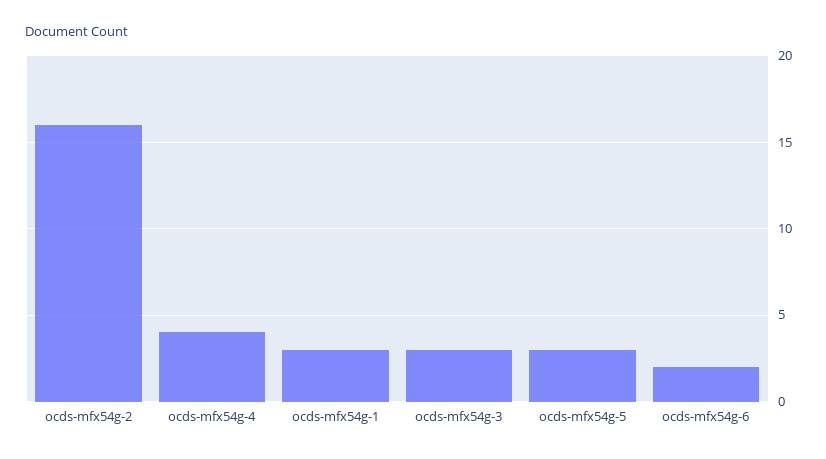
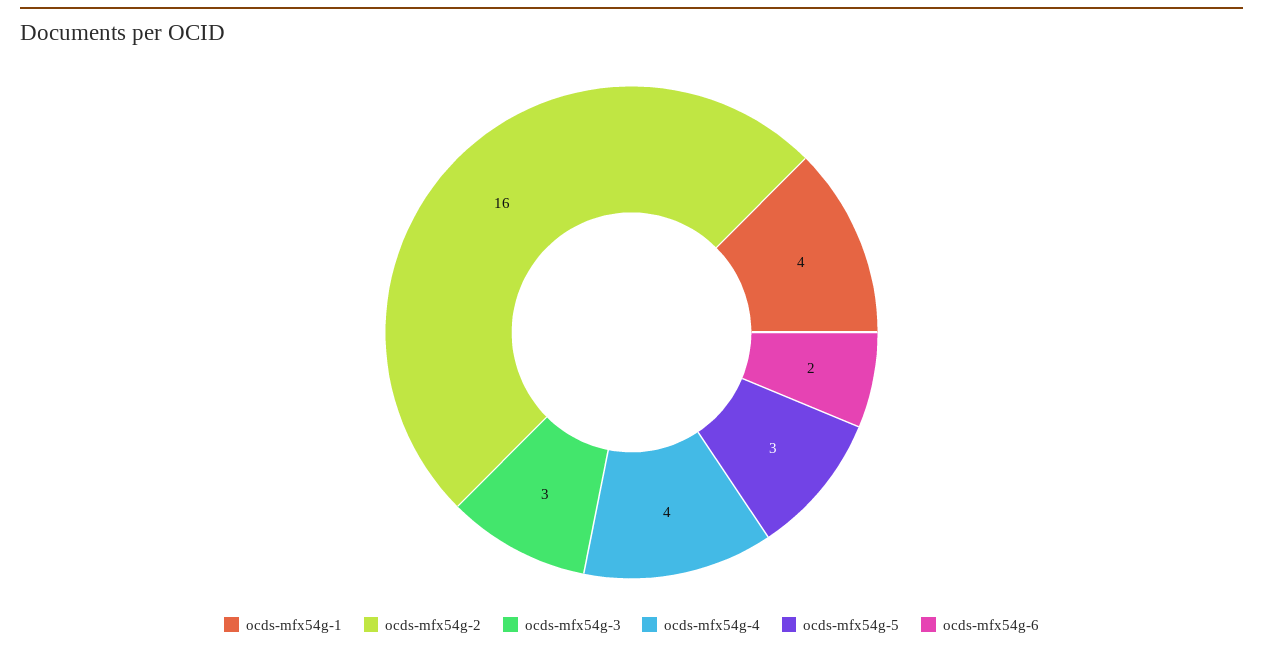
ocds-mfx54g-1: 3 -> 4

